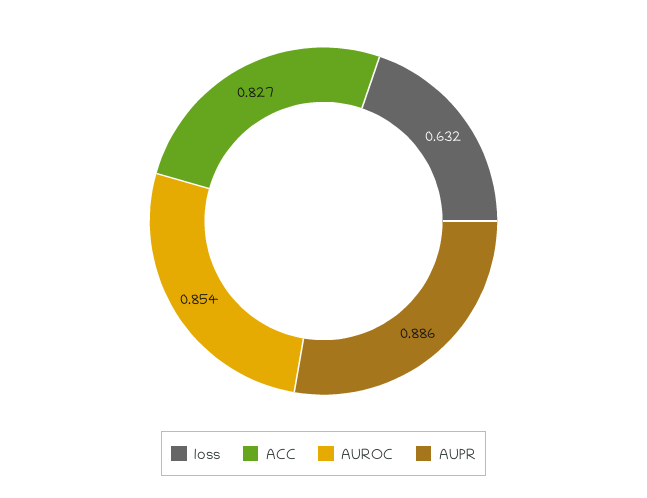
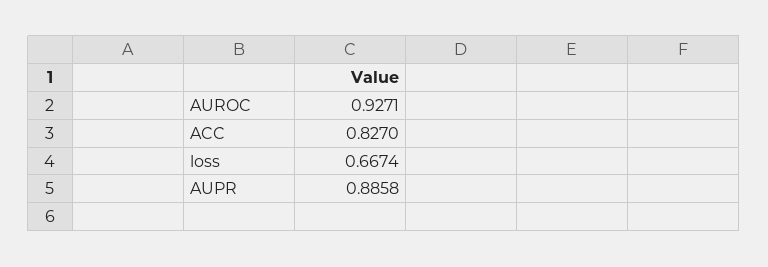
loss: 0.632 -> 0.6674
AUROC: 0.854 -> 0.9271

